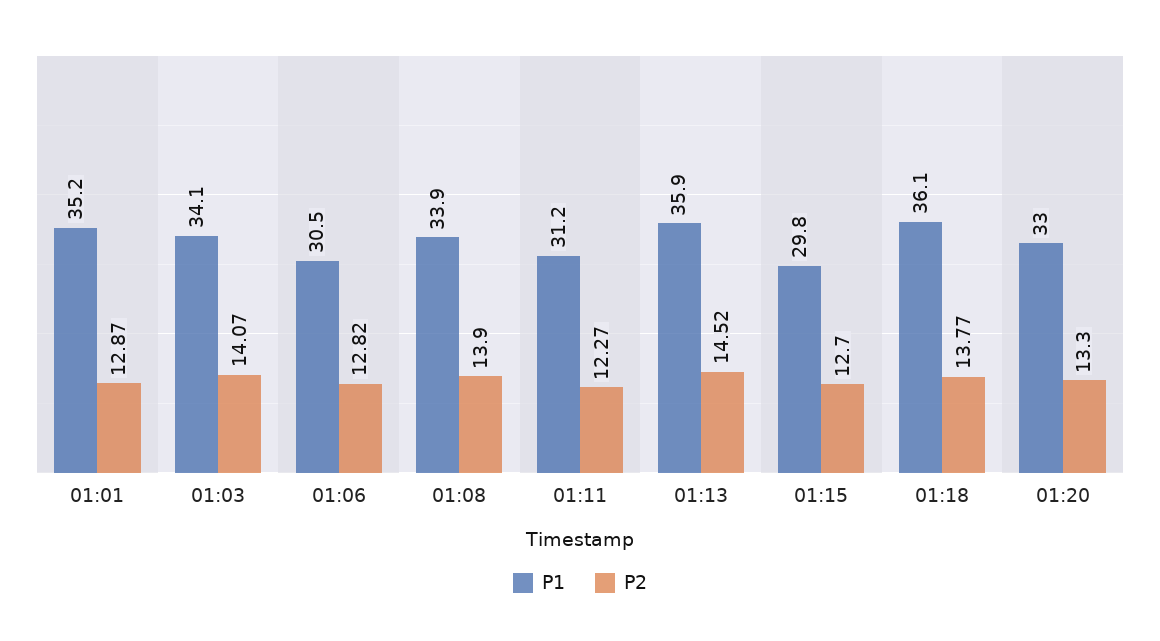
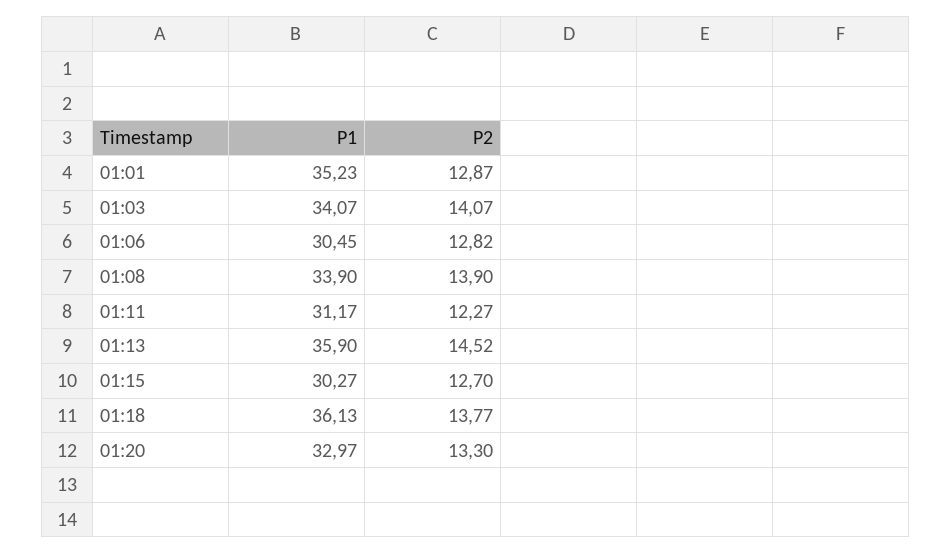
P1, 01:15: 29.8 -> 30.27

